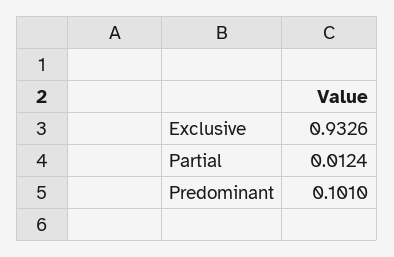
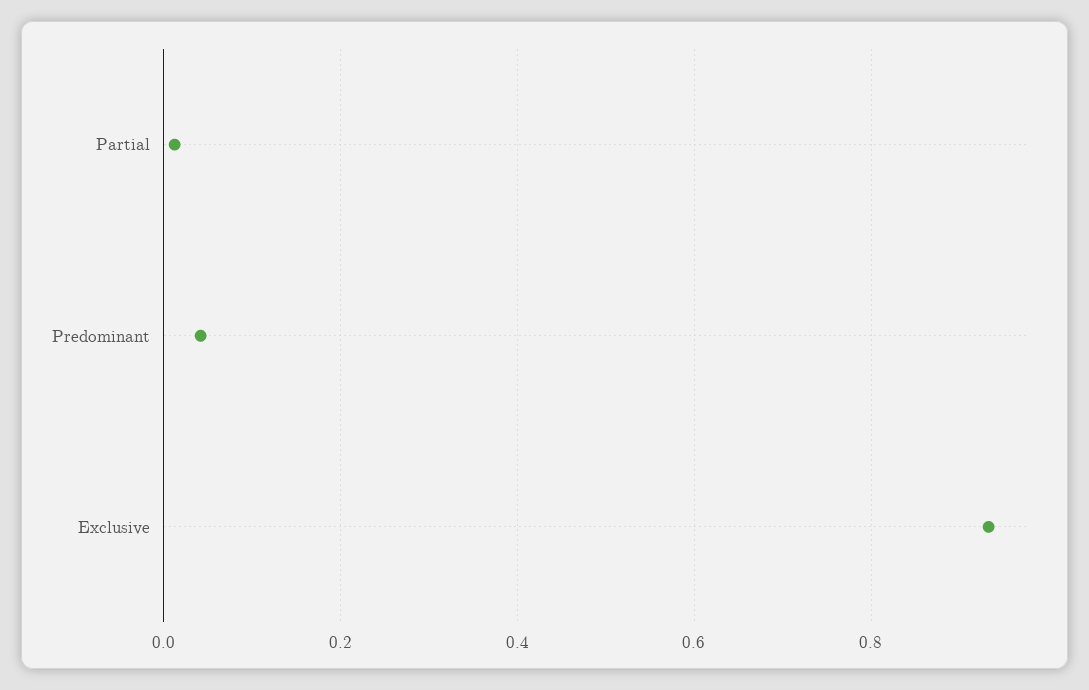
Predominant: 0.101 -> 0.04

